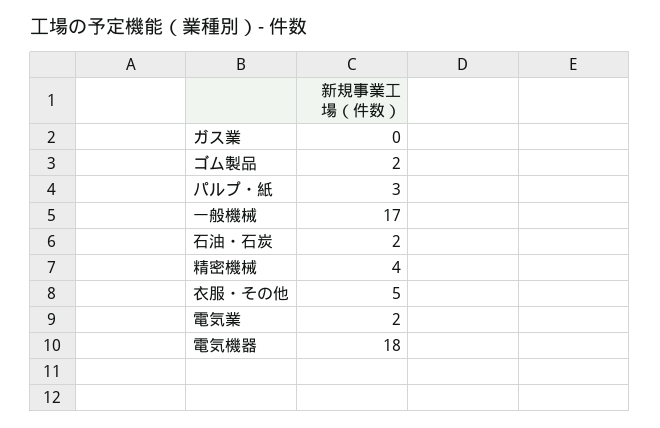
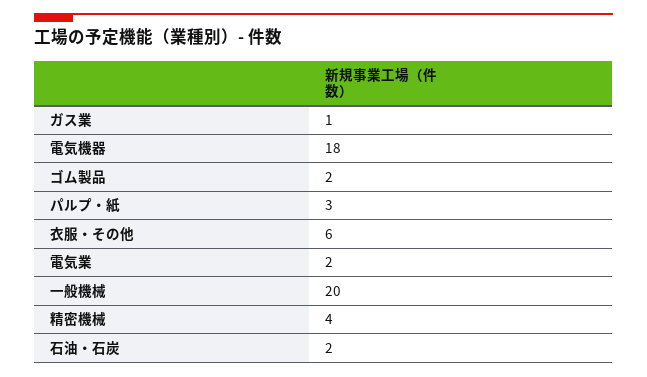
ガス業: 0 -> 1
一般機械: 17 -> 20
衣服・その他: 5 -> 6

